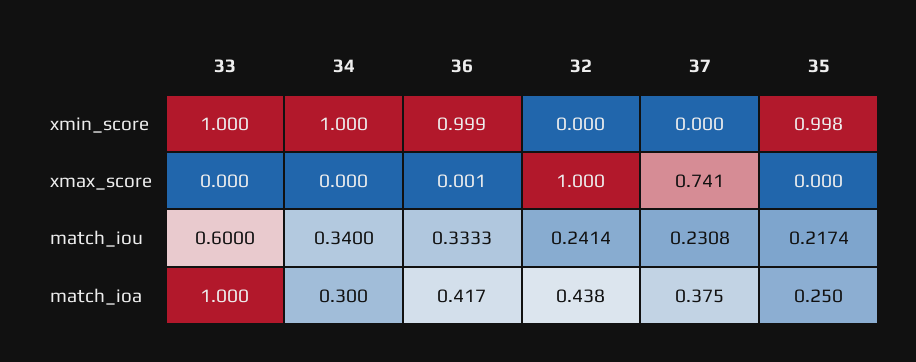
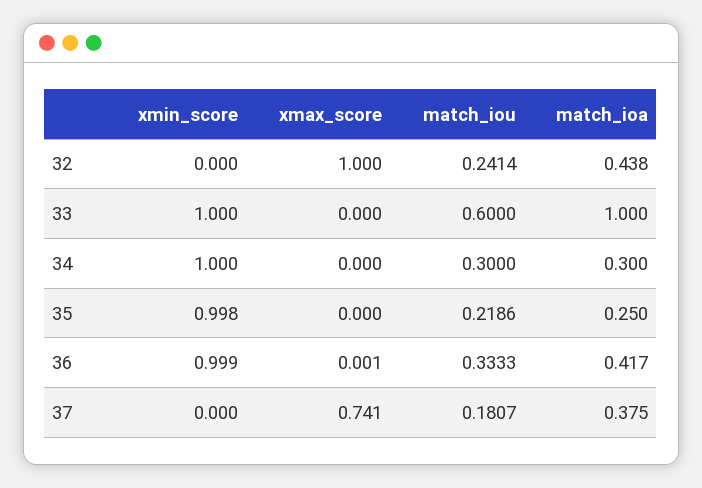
34, match_iou: 0.34 -> 0.3
37, match_iou: 0.2308 -> 0.1807
35, match_iou: 0.2174 -> 0.2186

